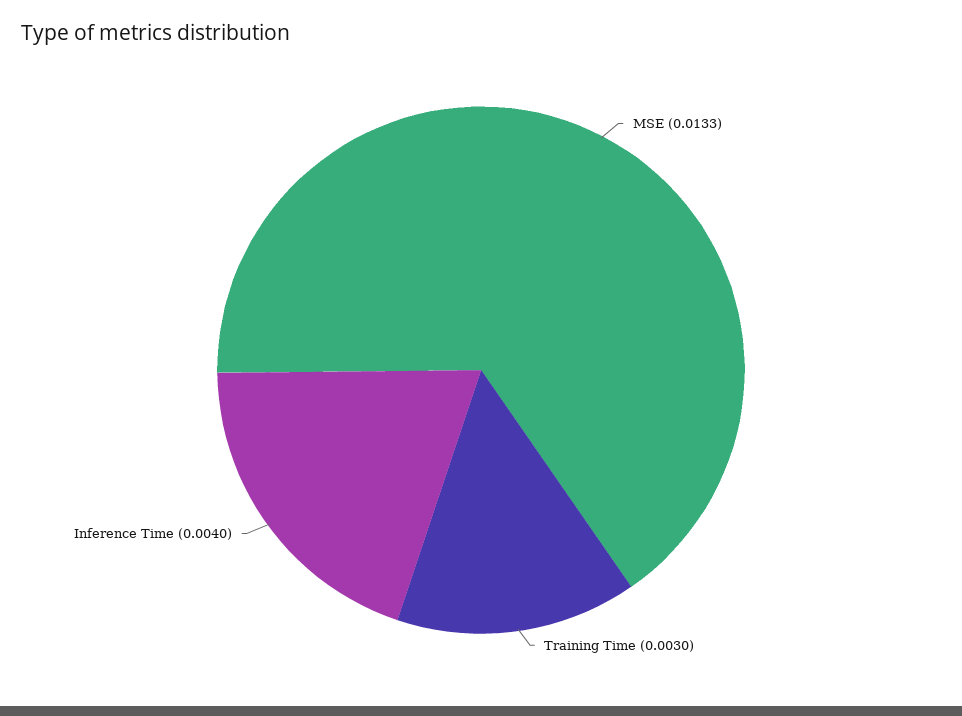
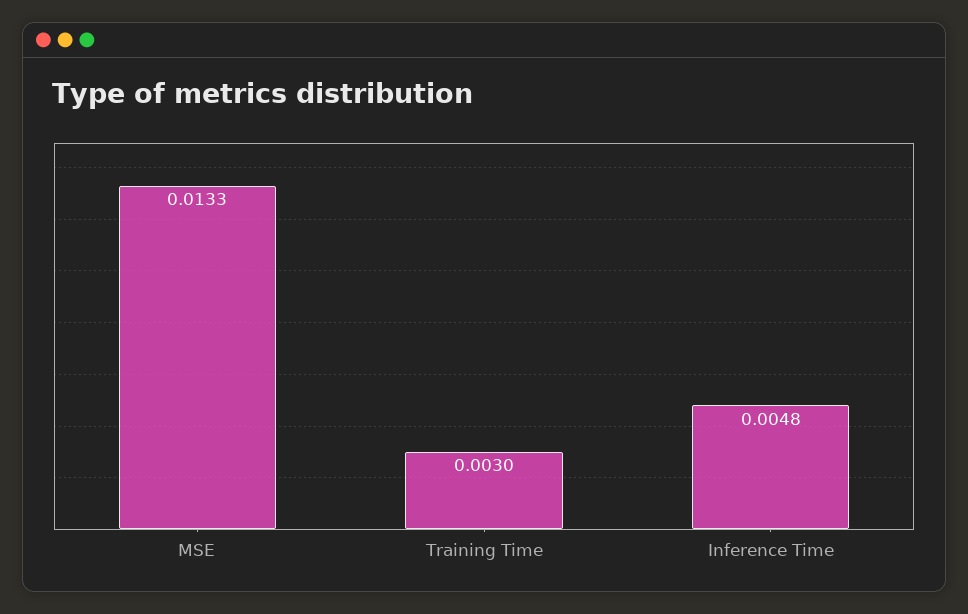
Inference Time: 0.004 -> 0.0048

